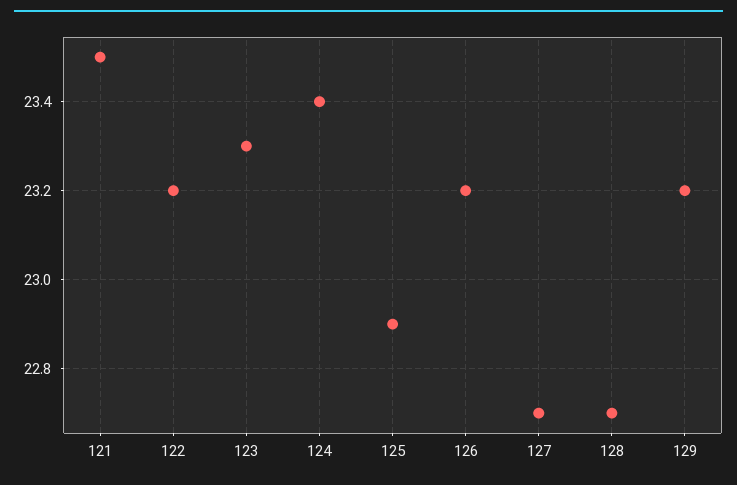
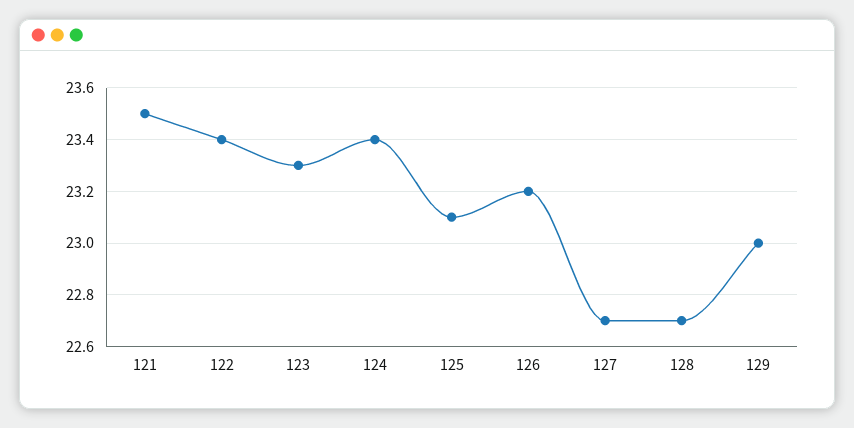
122: 23.2 -> 23.4
125: 22.9 -> 23.1
129: 23.2 -> 23

